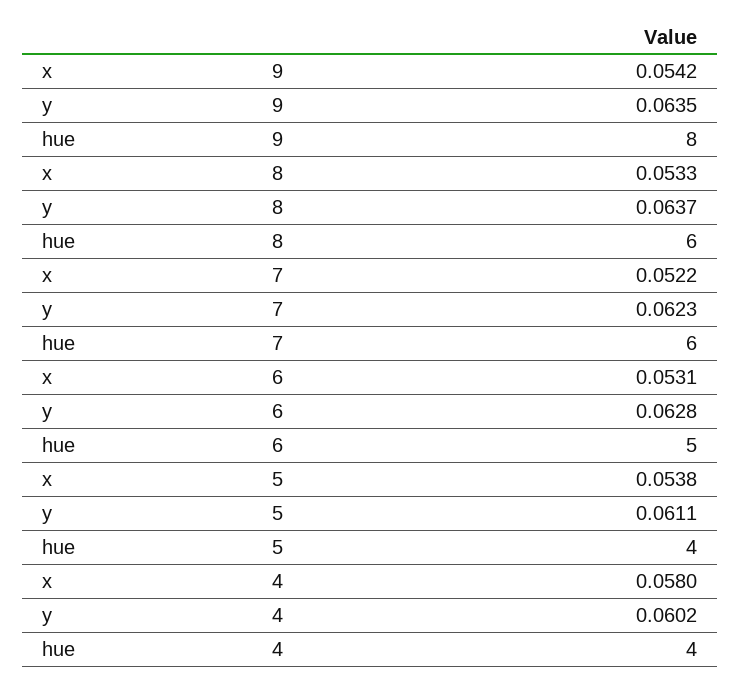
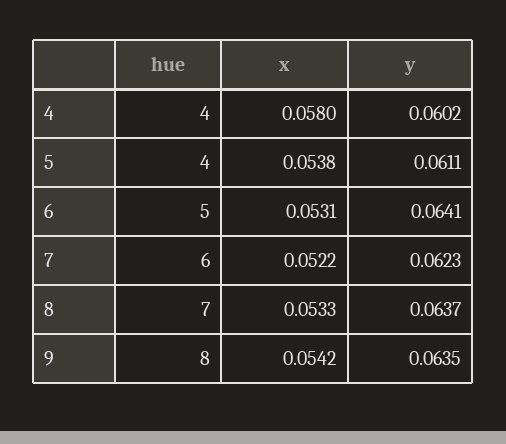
hue, 8: 6 -> 7
y, 6: 0.0628 -> 0.0641

